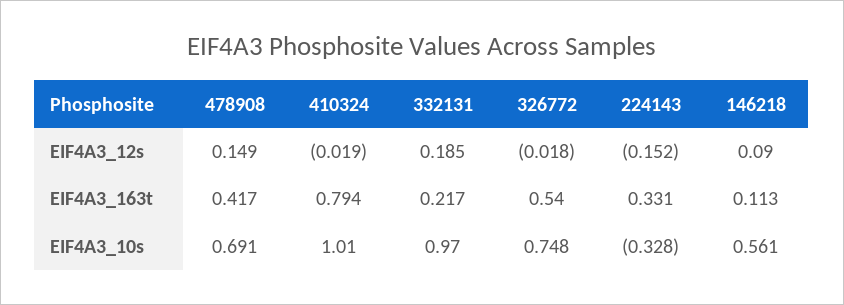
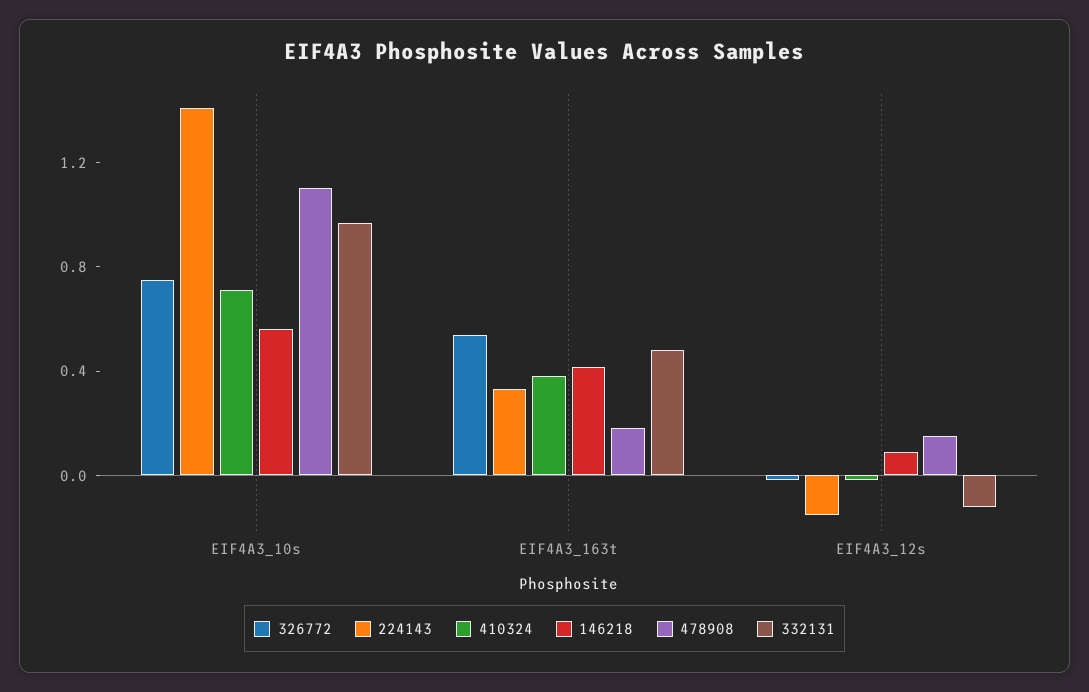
332131, EIF4A3_12s: 0.185 -> -0.1
478908, EIF4A3_163t: 0.417 -> 0.2
410324, EIF4A3_163t: 0.794 -> 0.4
332131, EIF4A3_163t: 0.217 -> 0.5
146218, EIF4A3_163t: 0.113 -> 0.4
478908, EIF4A3_10s: 0.691 -> 1.1
410324, EIF4A3_10s: 1.01 -> 0.7
224143, EIF4A3_10s: -0.328 -> 1.4

